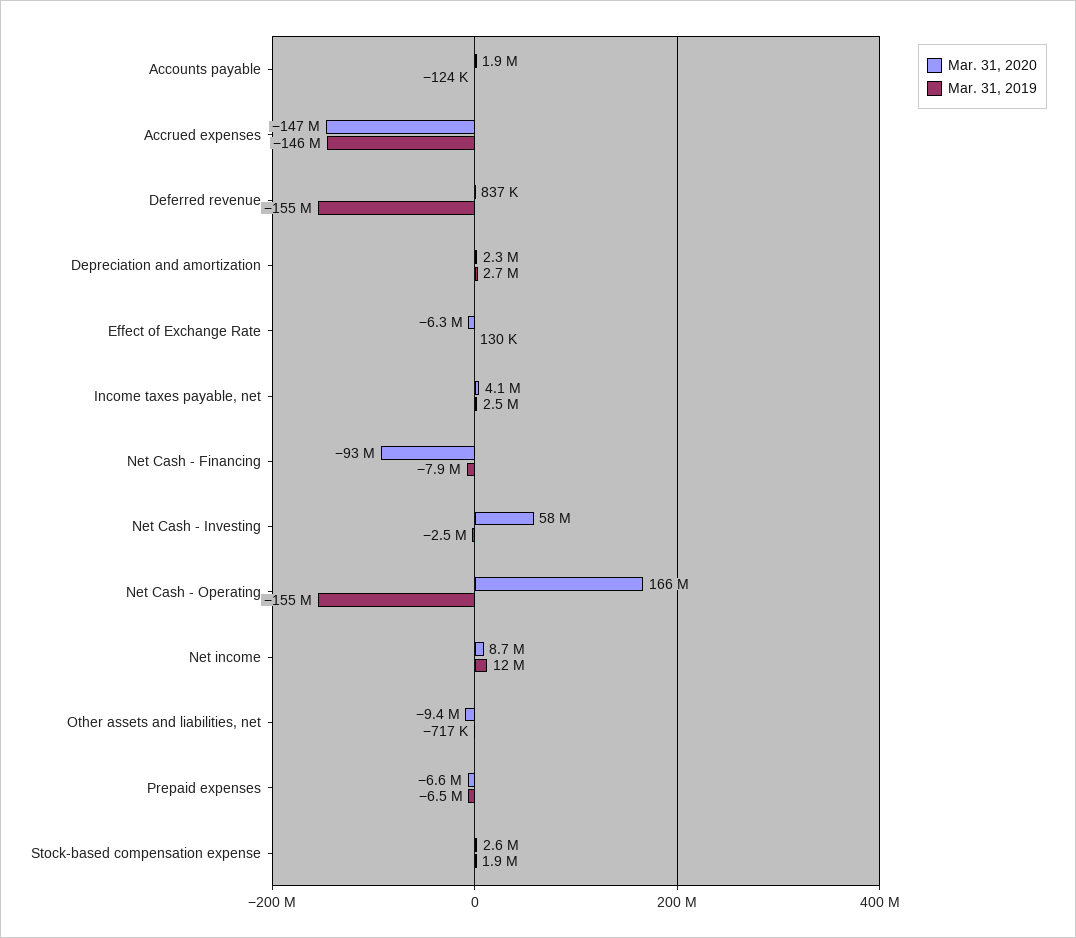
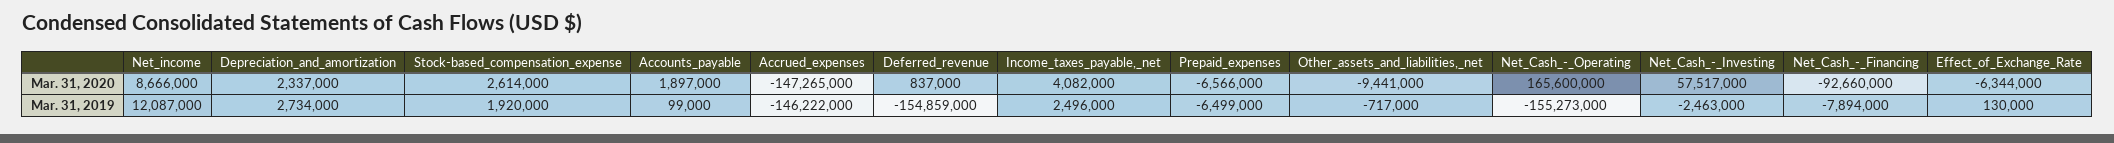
Mar. 31, 2019, Accounts payable: -124000 -> 99000

